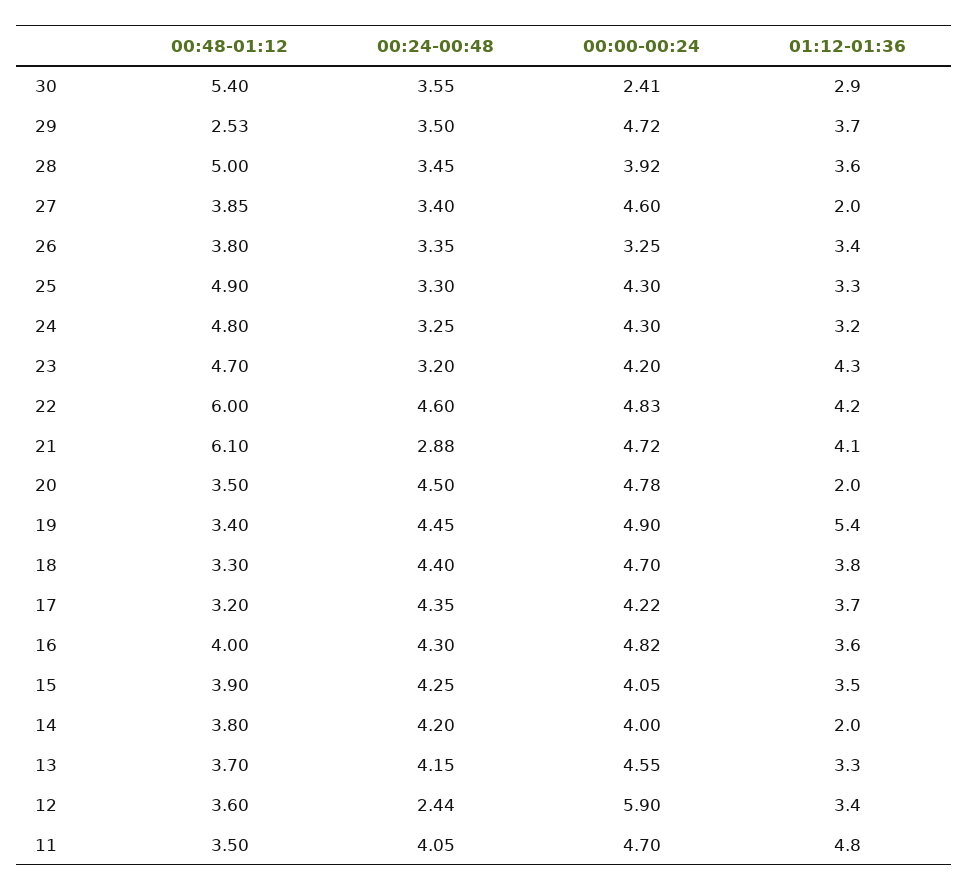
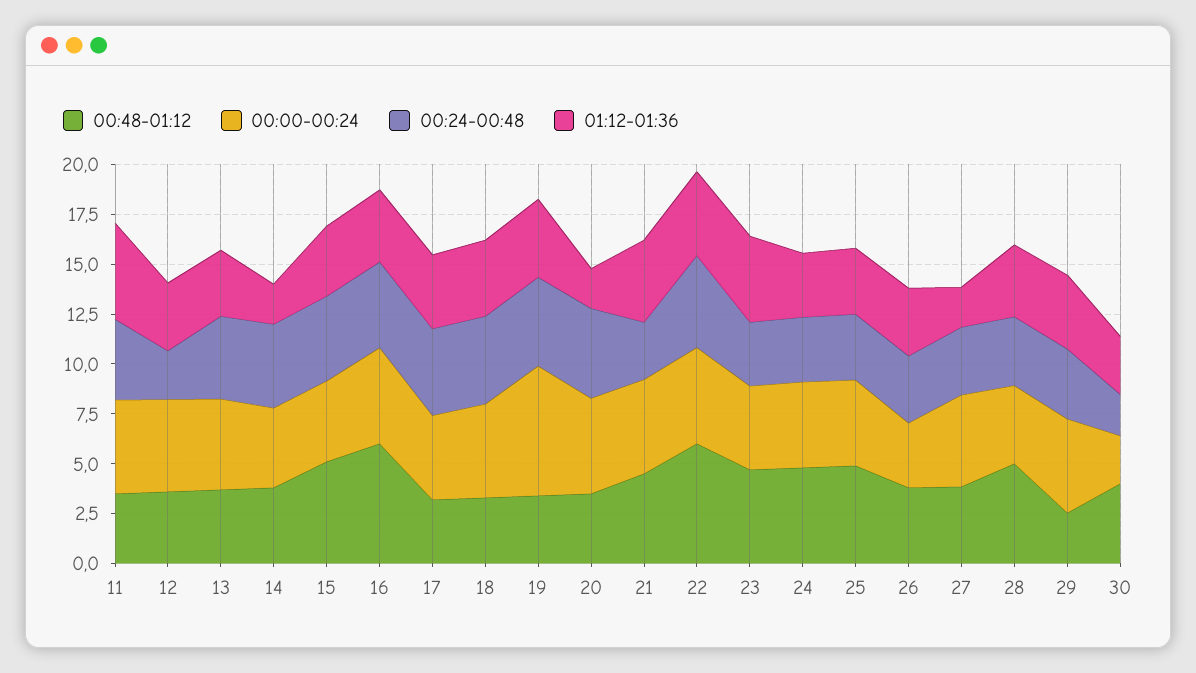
00:48-01:12, 30: 5.4 -> 4
00:24-00:48, 30: 3.55 -> 2
00:48-01:12, 21: 6.1 -> 4.5
00:00-00:24, 19: 4.9 -> 6.5
01:12-01:36, 19: 5.4 -> 4
00:48-01:12, 16: 4 -> 6
00:48-01:12, 15: 3.9 -> 5
00:00-00:24, 12: 5.9 -> 4.5

